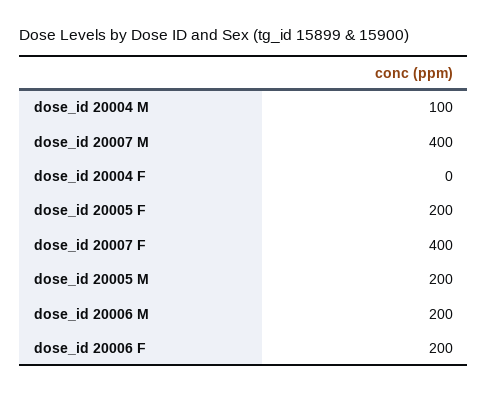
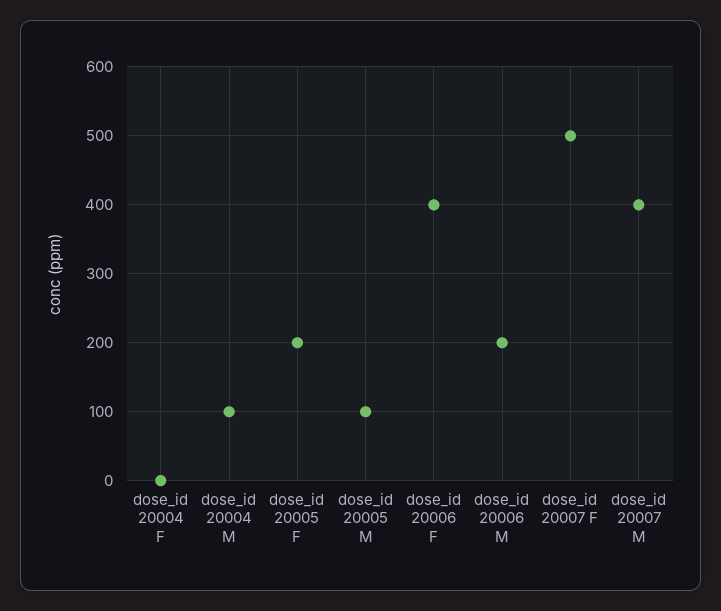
dose_id 20007 F: 400 -> 500
dose_id 20005 M: 200 -> 100
dose_id 20006 F: 200 -> 400

